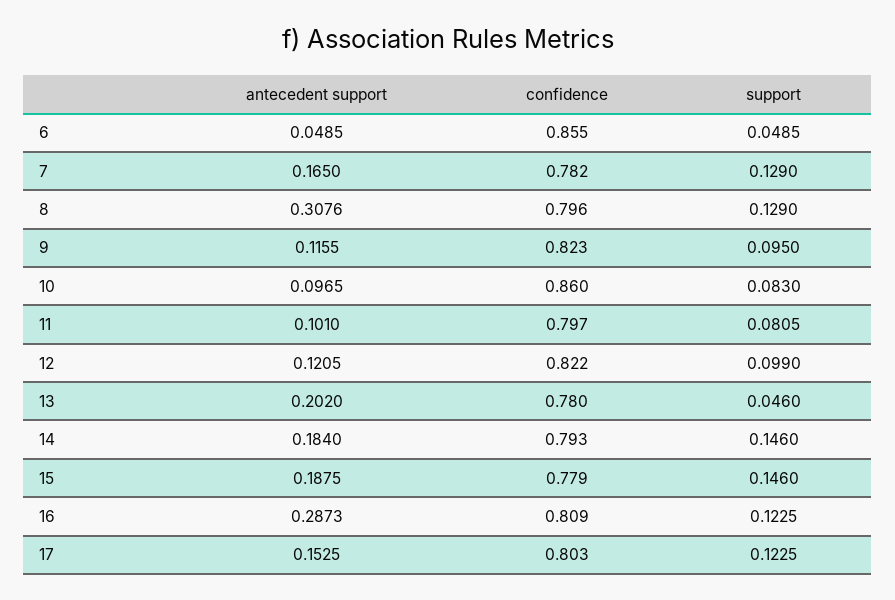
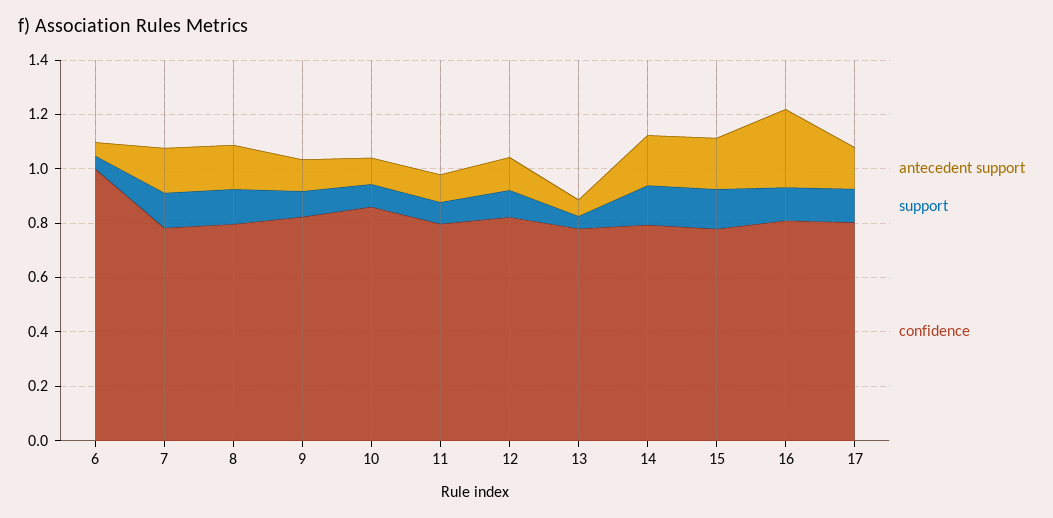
confidence, 6: 0.855 -> 1
antecedent support, 8: 0.3076 -> 0.15
antecedent support, 13: 0.202 -> 0.05

